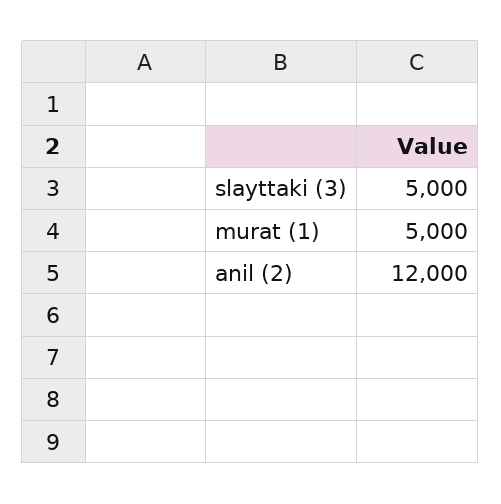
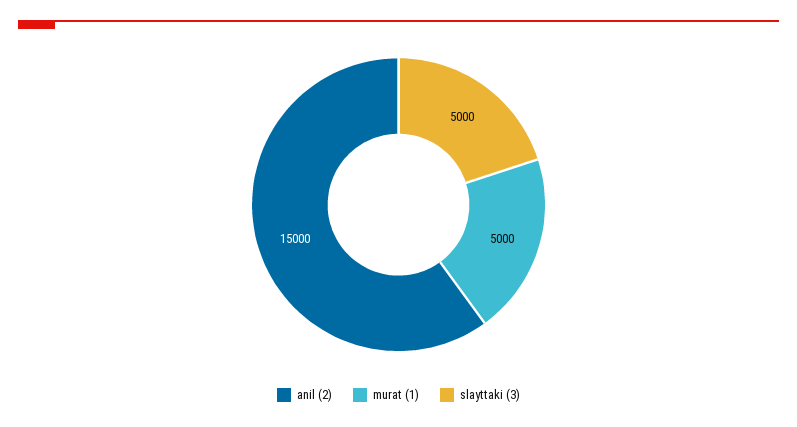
anil (2): 12000 -> 15000

